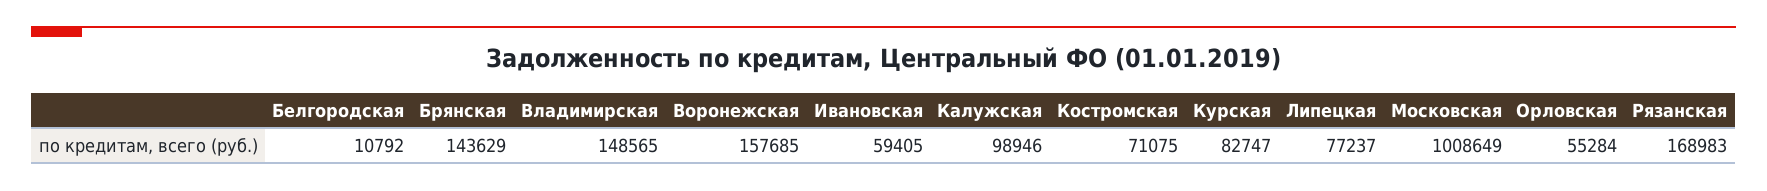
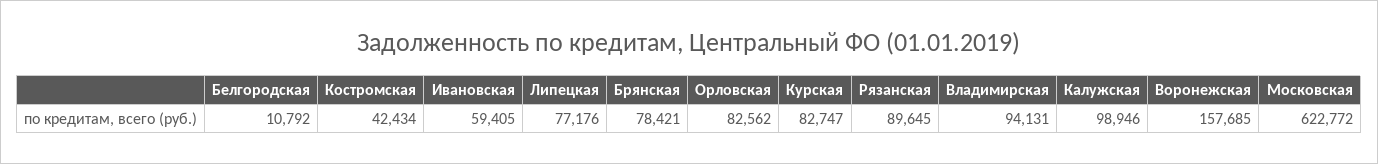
Брянская: 143629 -> 78421
Владимирская: 148565 -> 94131
Костромская: 71075 -> 42434
Липецкая: 77237 -> 77176
Московская: 1008649 -> 622772
Орловская: 55284 -> 82562
Рязанская: 168983 -> 89645

